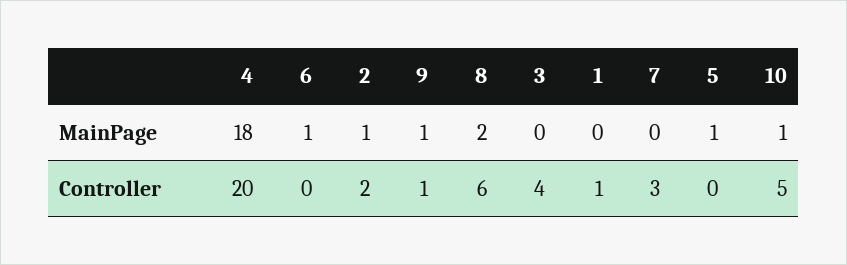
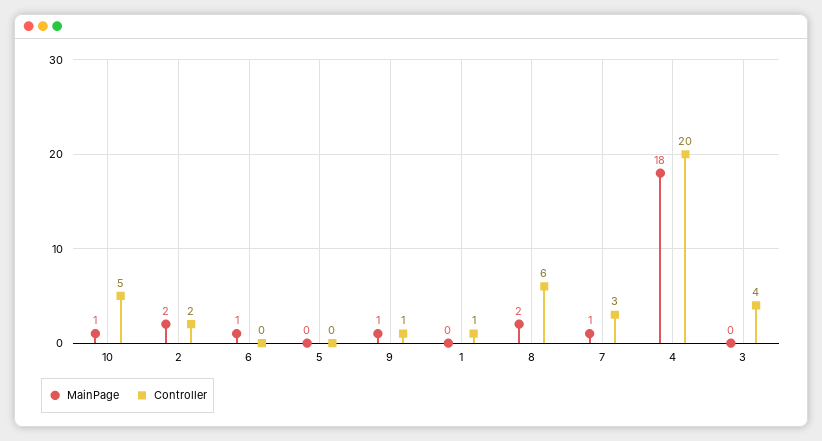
MainPage, 2: 1 -> 2
MainPage, 7: 0 -> 1
MainPage, 5: 1 -> 0

